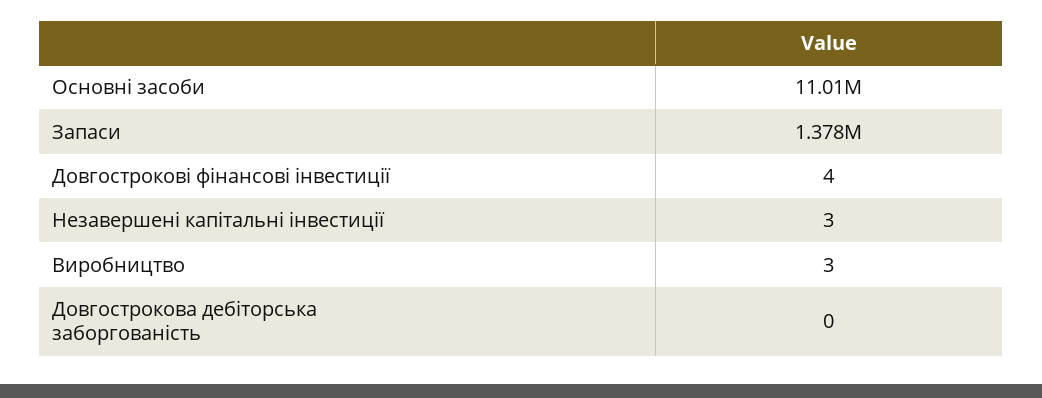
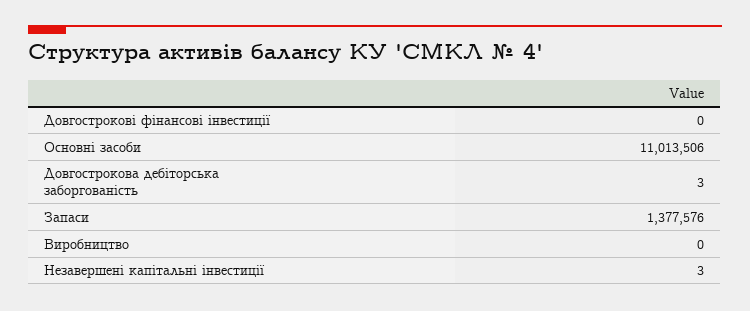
Довгострокові фінансові інвестиції: 4 -> 0
Виробництво: 3 -> 0
Довгострокова дебіторська заборгованість: 0 -> 3

